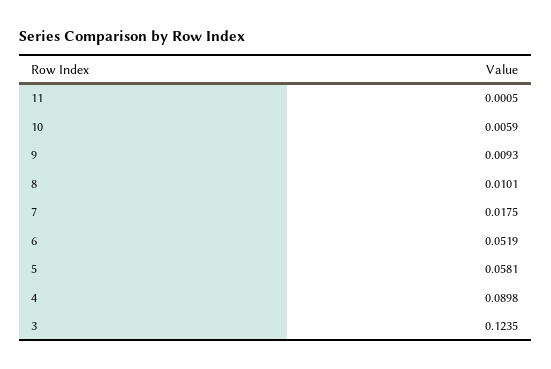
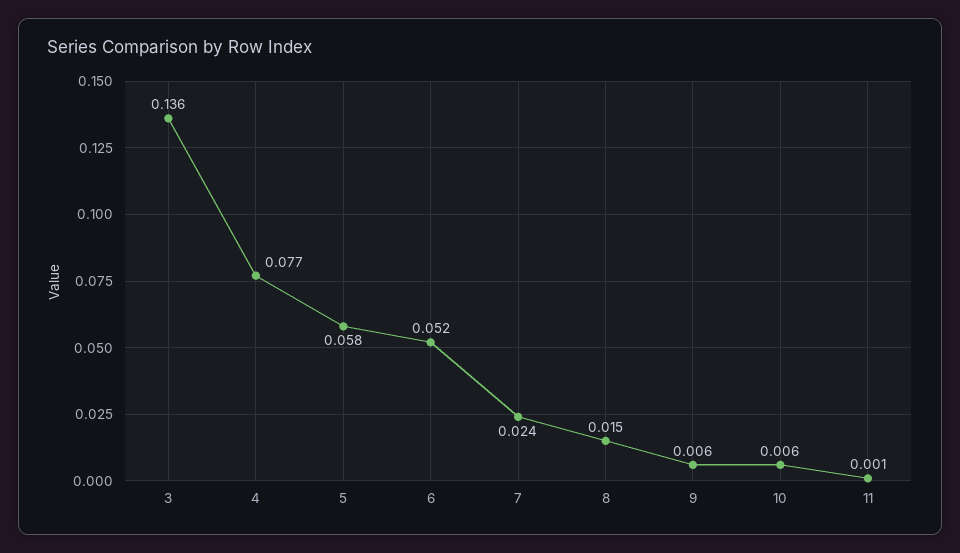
9: 0.0093 -> 0.006
8: 0.0101 -> 0.015
7: 0.0175 -> 0.024
4: 0.0898 -> 0.077
3: 0.1235 -> 0.136

